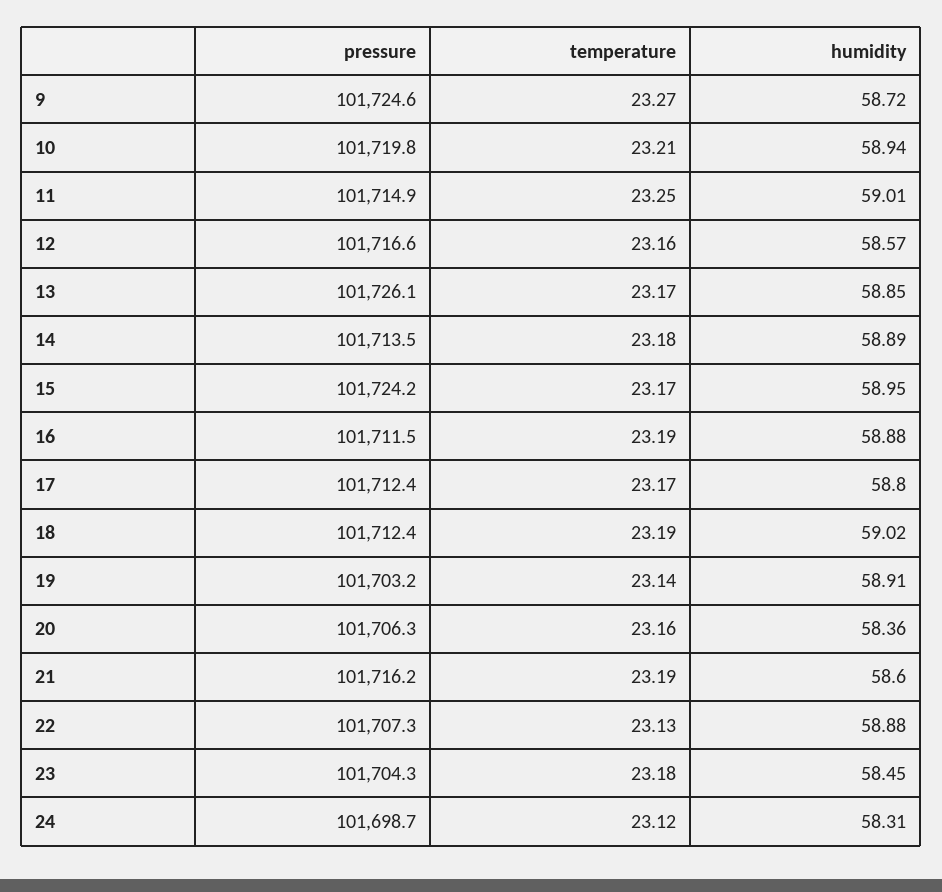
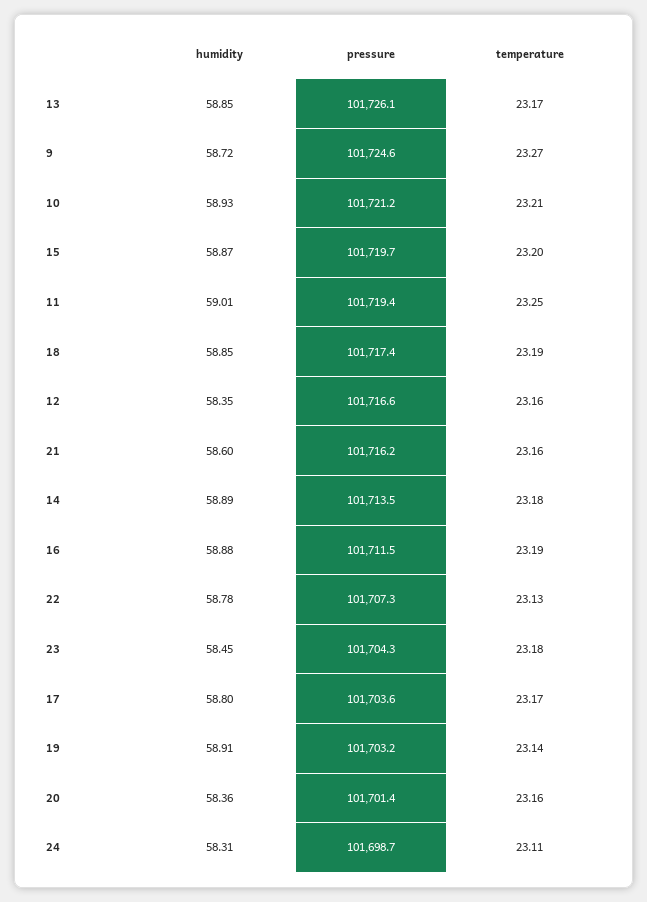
pressure, 10: 101719.8 -> 101721.2
humidity, 10: 58.94 -> 58.93
pressure, 11: 101714.9 -> 101719.4
humidity, 12: 58.57 -> 58.35
pressure, 15: 101724.2 -> 101719.7
temperature, 15: 23.17 -> 23.2
humidity, 15: 58.95 -> 58.87
pressure, 17: 101712.4 -> 101703.6
pressure, 18: 101712.4 -> 101717.4
humidity, 18: 59.02 -> 58.85
pressure, 20: 101706.3 -> 101701.4
temperature, 21: 23.19 -> 23.16
humidity, 22: 58.88 -> 58.78
temperature, 24: 23.12 -> 23.11

